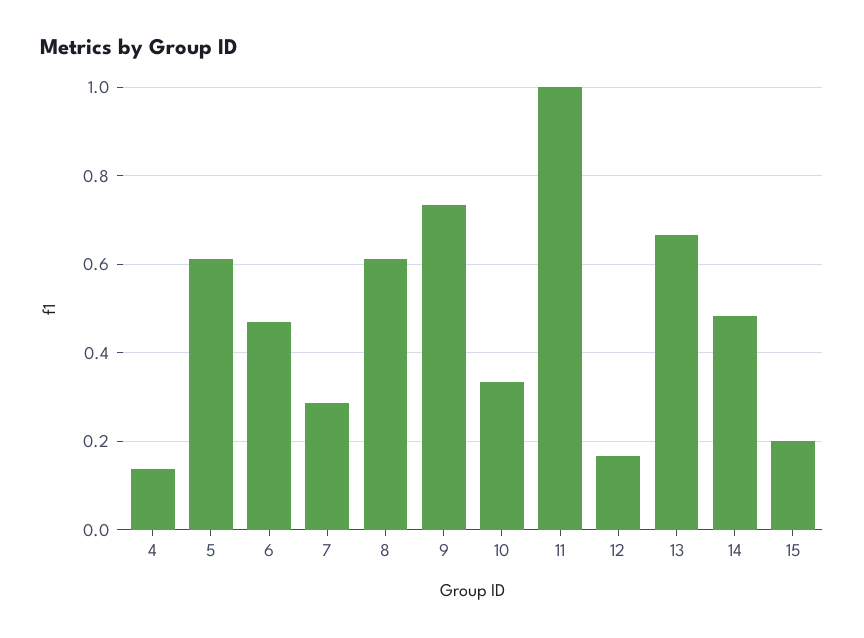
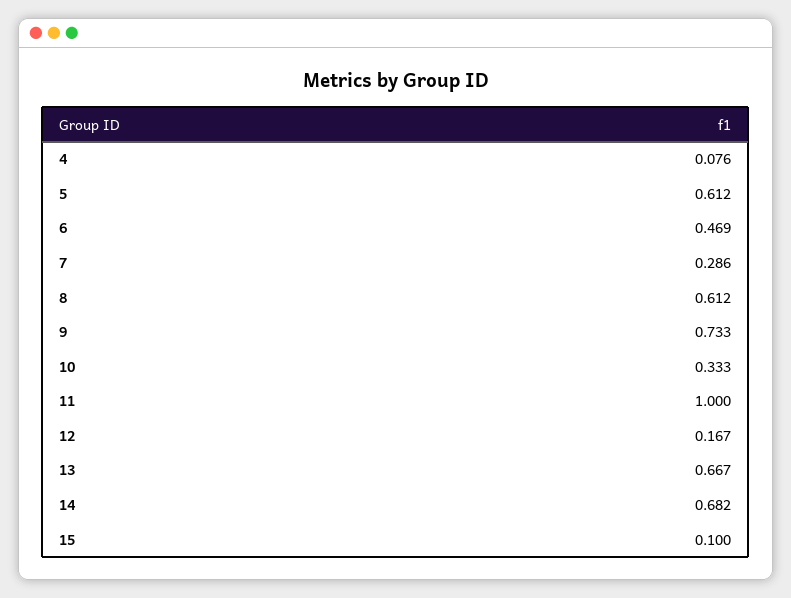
4: 0.14 -> 0.076
14: 0.48 -> 0.682
15: 0.2 -> 0.1

